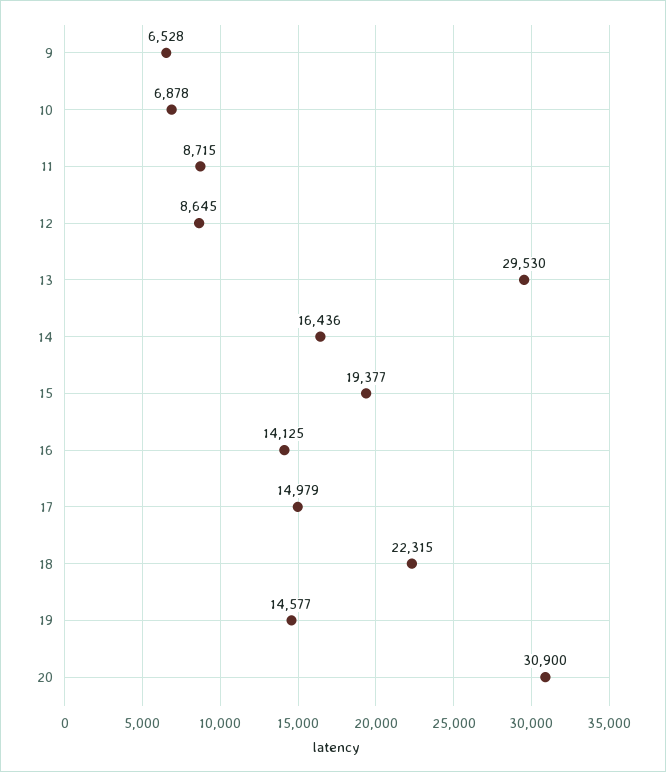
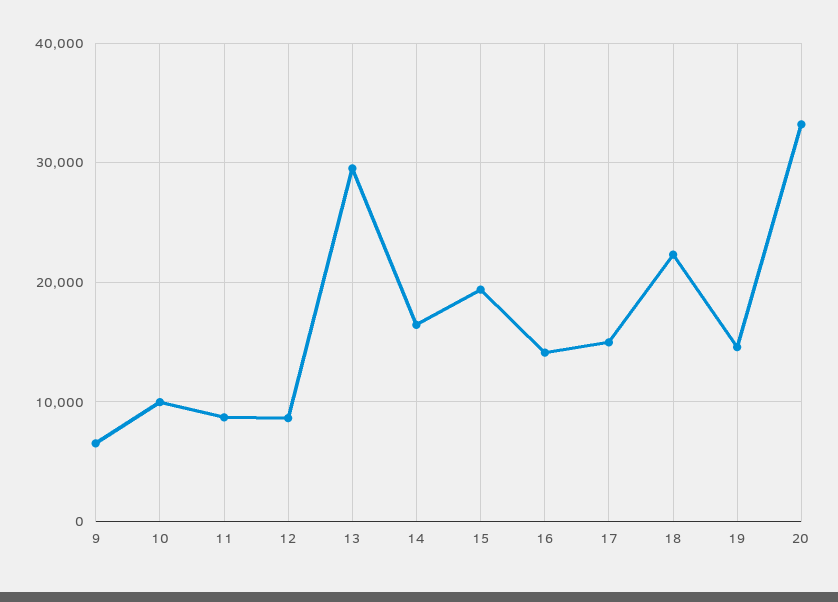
10: 6878 -> 10000
20: 30900 -> 33000

